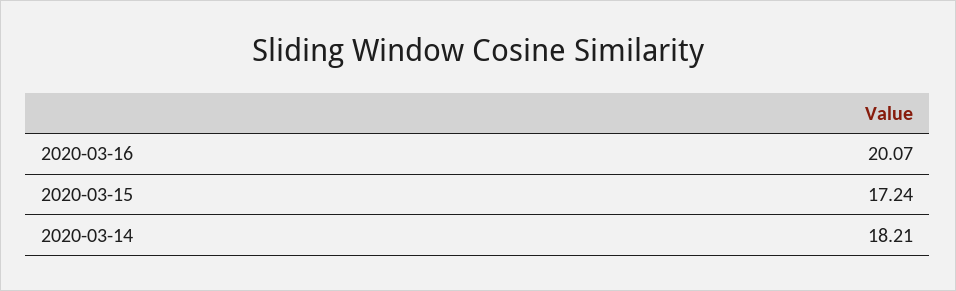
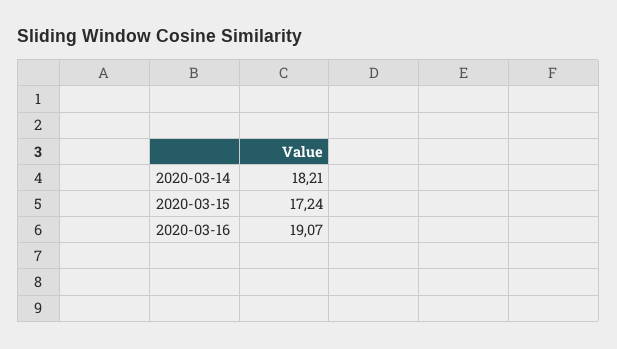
2020-03-16: 20.07 -> 19.07

